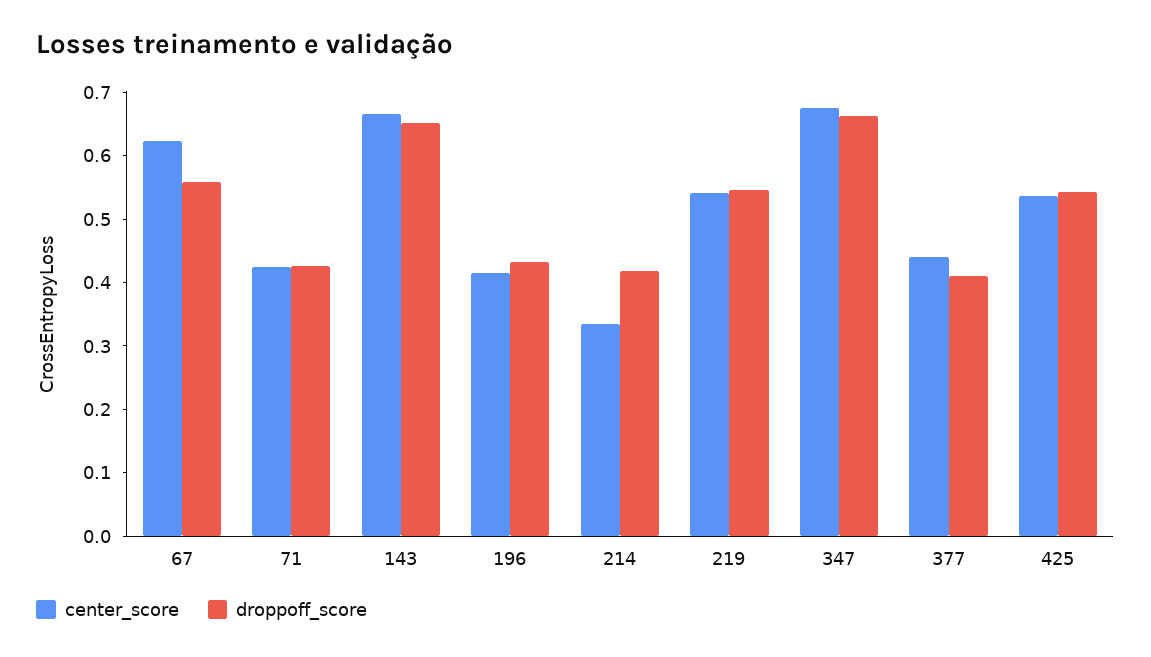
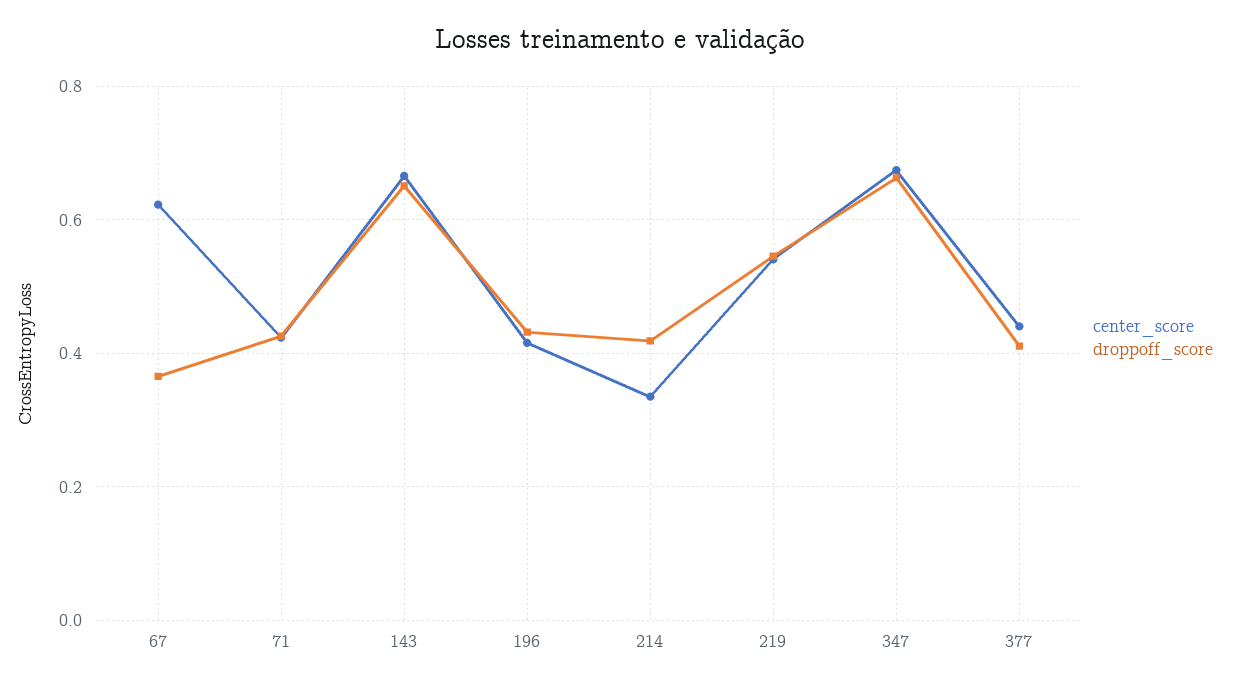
droppoff_score, 67: 0.56 -> 0.36
center_score, 425: 0.54 -> none
droppoff_score, 425: 0.54 -> none

